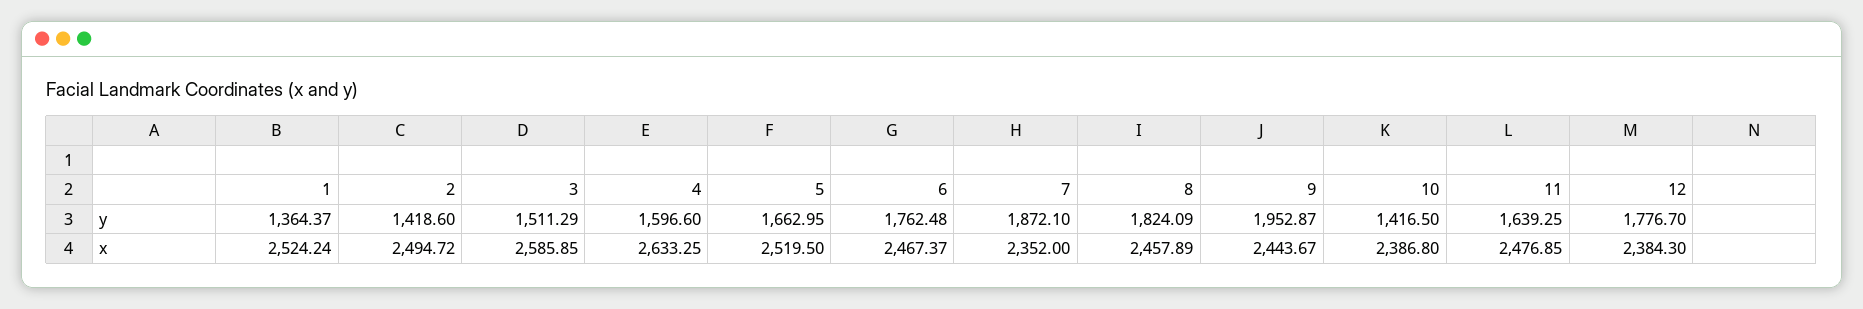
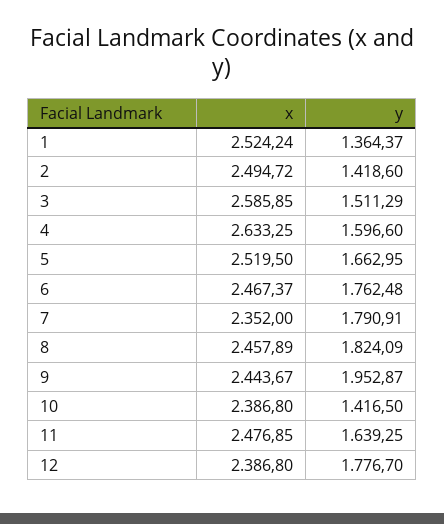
7, y: 1872.1 -> 1790.91
12, x: 2384.3 -> 2386.8

